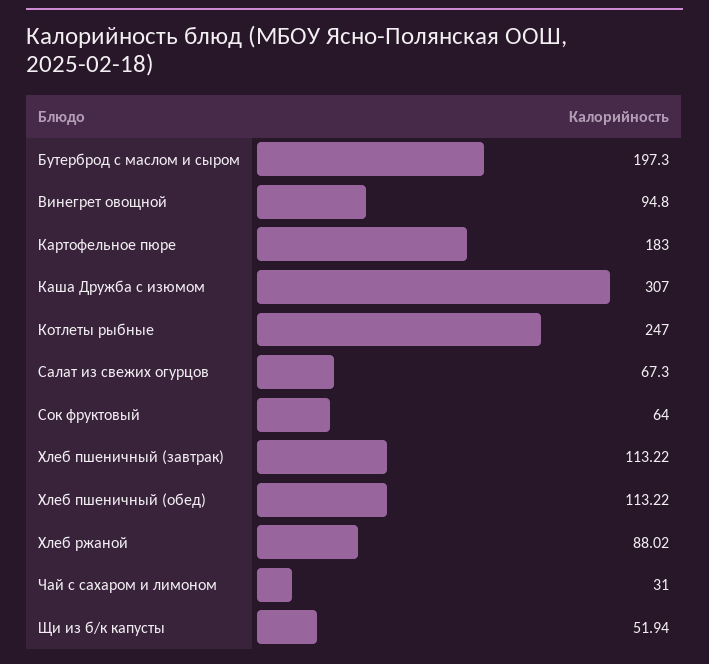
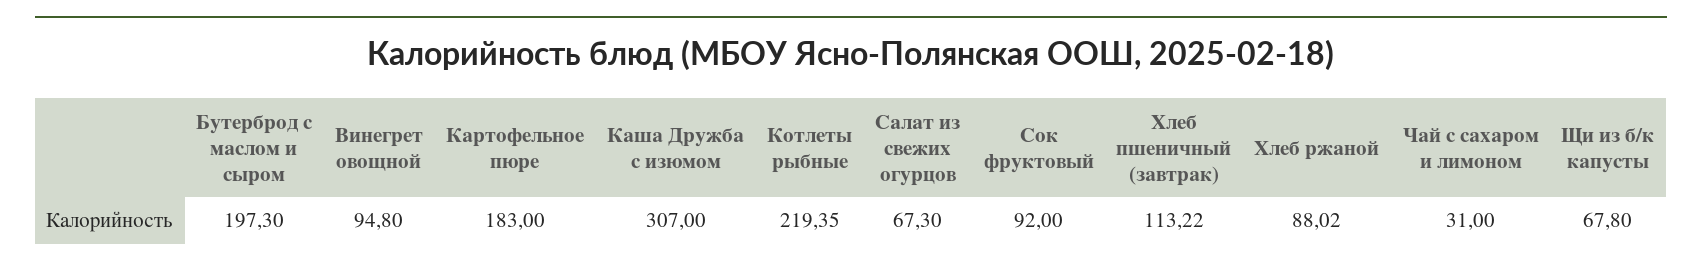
Котлеты рыбные: 247 -> 219.35
Сок фруктовый: 64 -> 92
Хлеб пшеничный (обед): 113.22 -> none
Щи из б/к капусты: 51.94 -> 67.8

